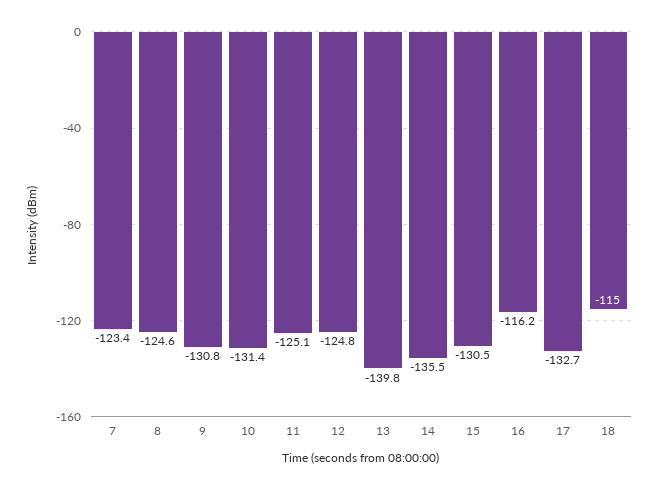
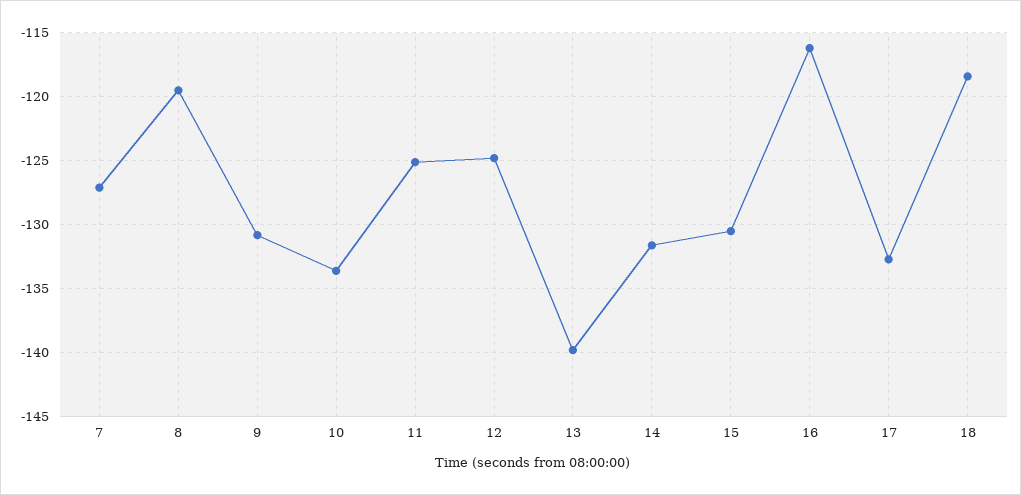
7: -123.4 -> -127
8: -124.6 -> -119.5
10: -131.4 -> -133.5
14: -135.5 -> -131.5
18: -115 -> -118.5

